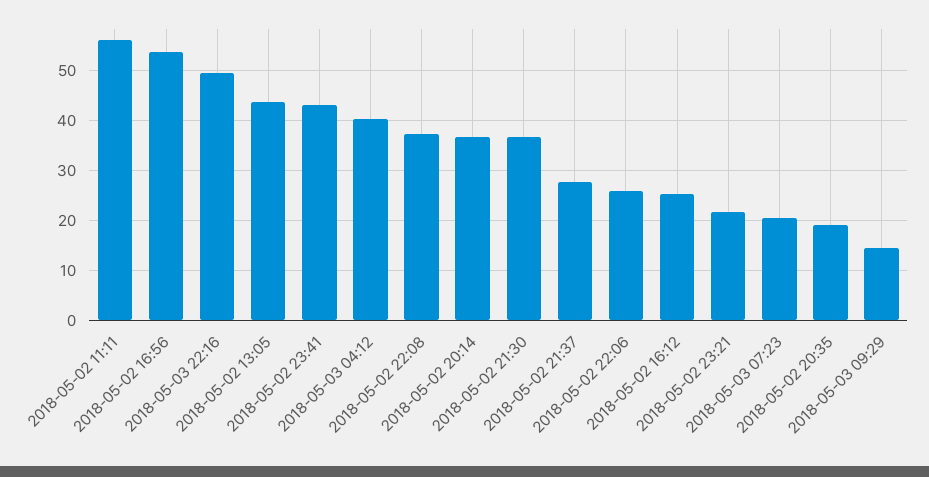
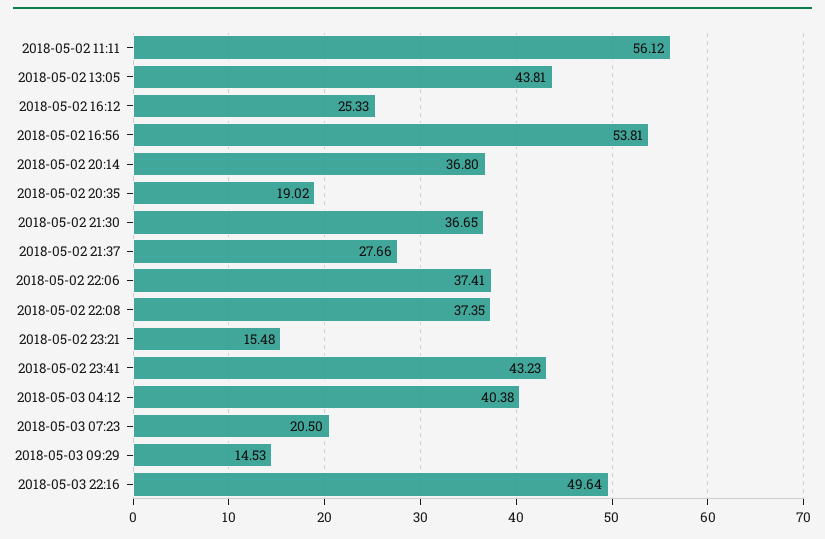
2018-05-02 22:06: 26 -> 37.41
2018-05-02 23:21: 22 -> 15.48

